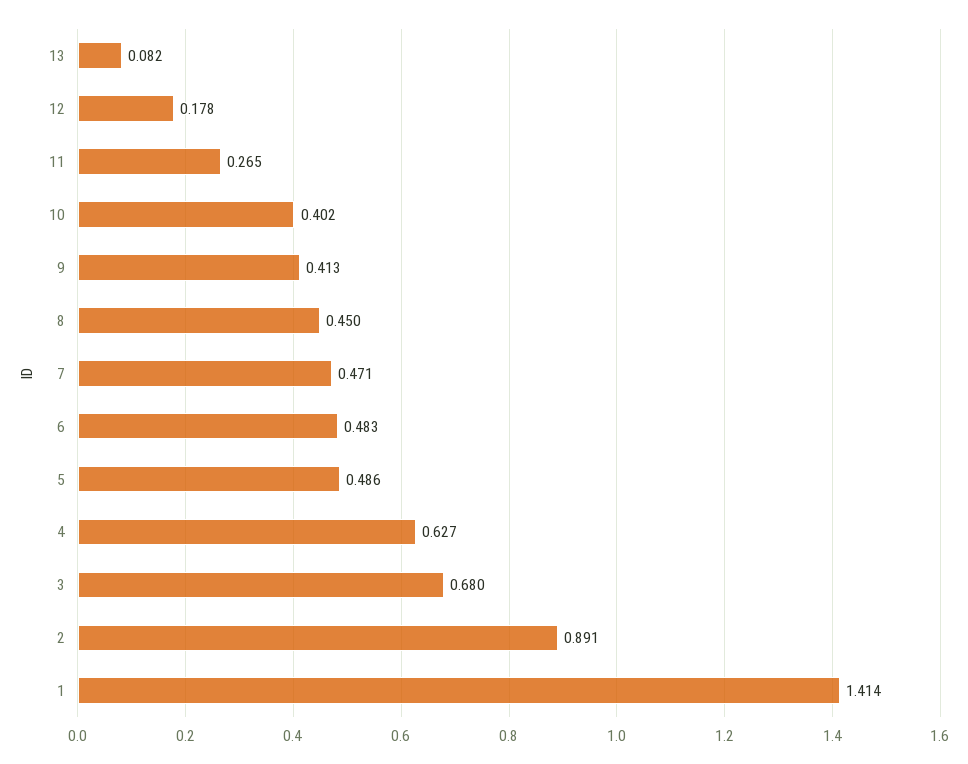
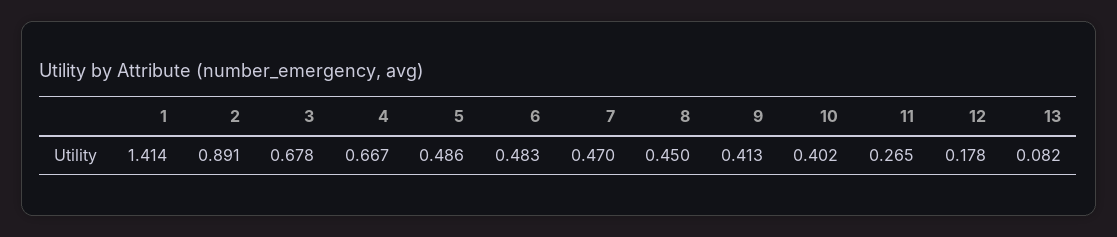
7: 0.471 -> 0.47
4: 0.627 -> 0.667
3: 0.68 -> 0.678

